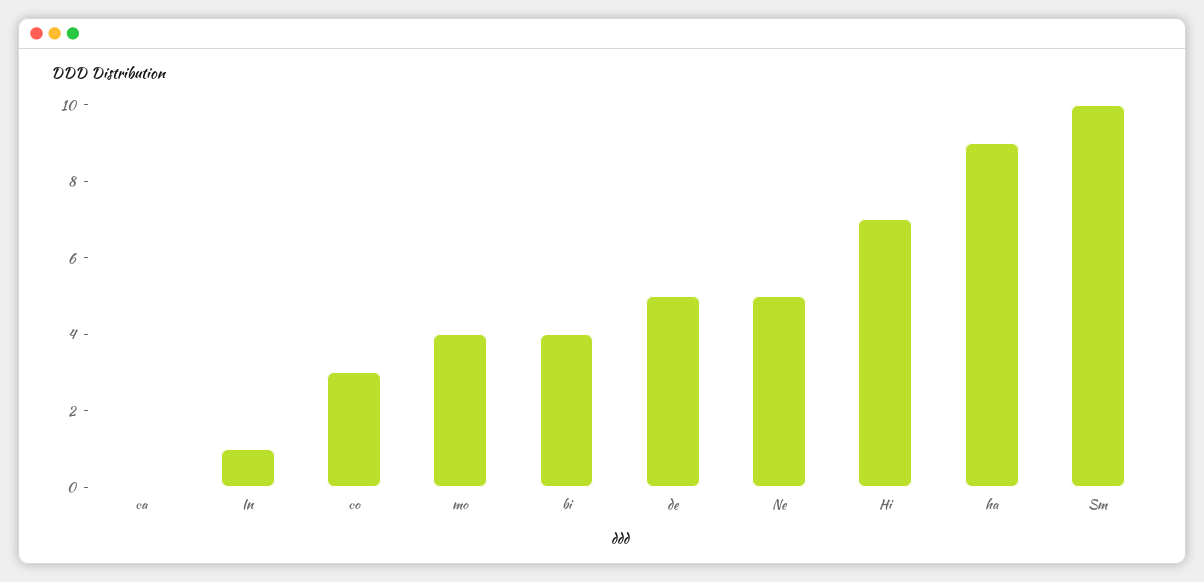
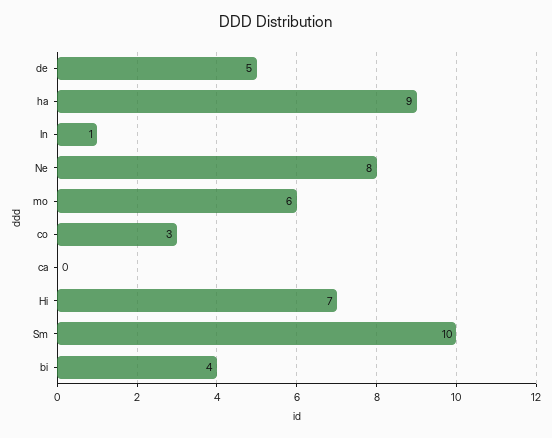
mo: 4 -> 6
Ne: 5 -> 8

